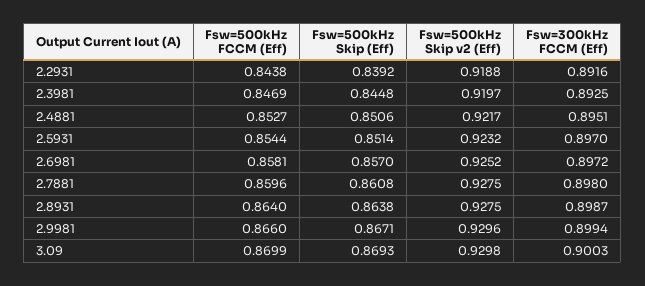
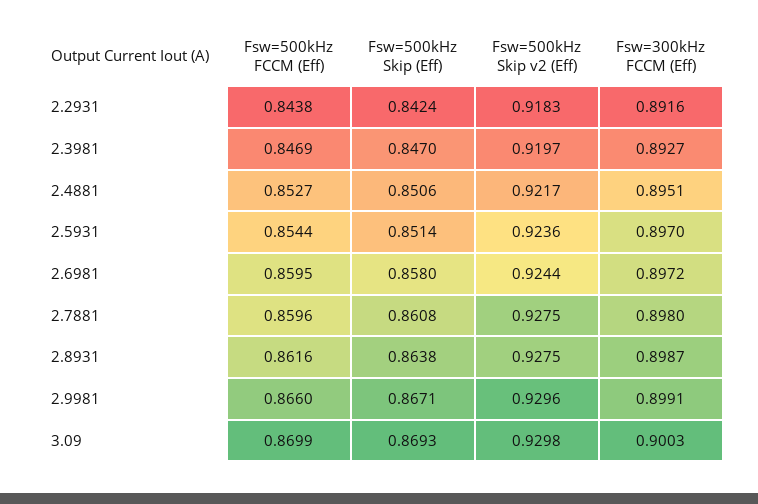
Fsw=500kHz Skip (Eff), 2.2931: 0.8392 -> 0.8424
Fsw=500kHz Skip v2 (Eff), 2.2931: 0.9188 -> 0.9183
Fsw=500kHz Skip (Eff), 2.3981: 0.8448 -> 0.847
Fsw=300kHz FCCM (Eff), 2.3981: 0.8925 -> 0.8927
Fsw=500kHz Skip v2 (Eff), 2.5931: 0.9232 -> 0.9236
Fsw=500kHz FCCM (Eff), 2.6981: 0.8581 -> 0.8595
Fsw=500kHz Skip (Eff), 2.6981: 0.857 -> 0.858
Fsw=500kHz Skip v2 (Eff), 2.6981: 0.9252 -> 0.9244
Fsw=500kHz FCCM (Eff), 2.8931: 0.864 -> 0.8616
Fsw=300kHz FCCM (Eff), 2.9981: 0.8994 -> 0.8991

